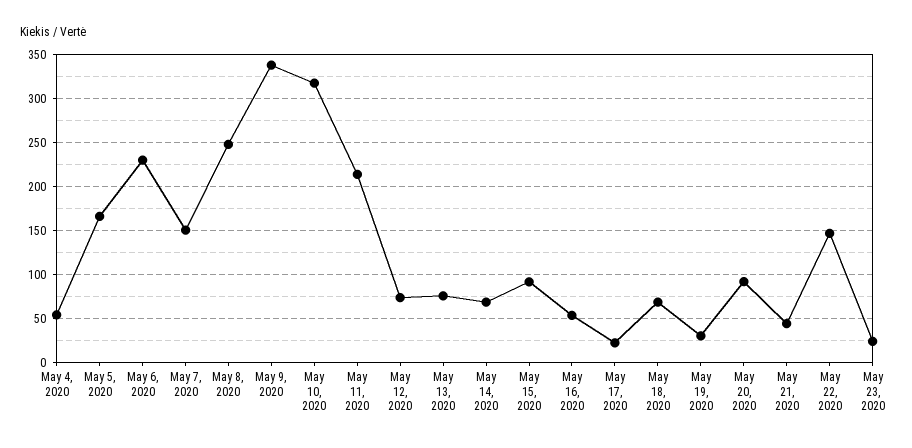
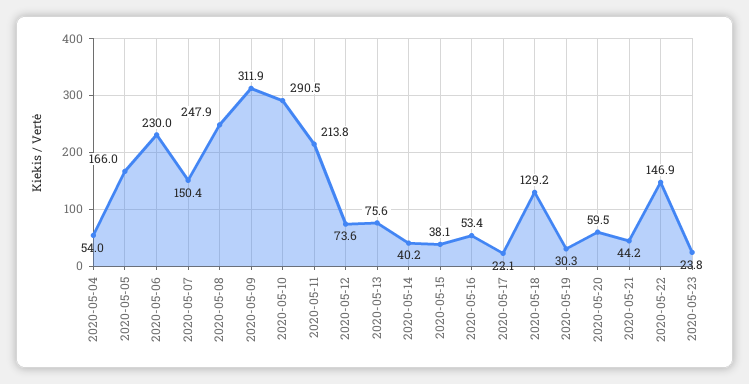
May 9, 2020: 340 -> 311.9
May 10, 2020: 320 -> 290.5
May 14, 2020: 70 -> 40.2
May 15, 2020: 90 -> 38.1
May 18, 2020: 70 -> 129.2
May 20, 2020: 90 -> 59.5

